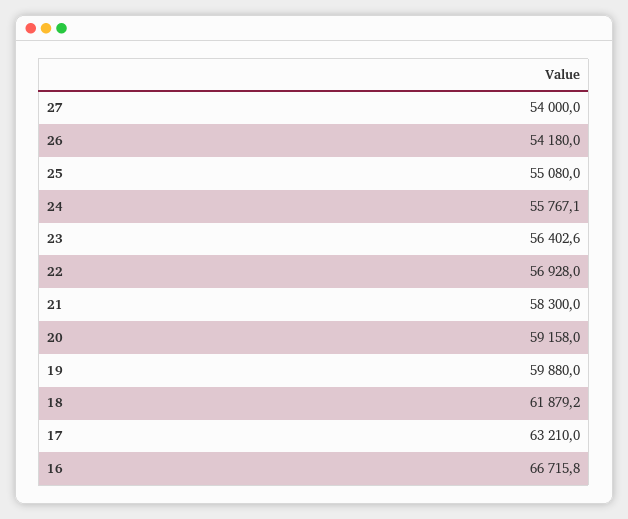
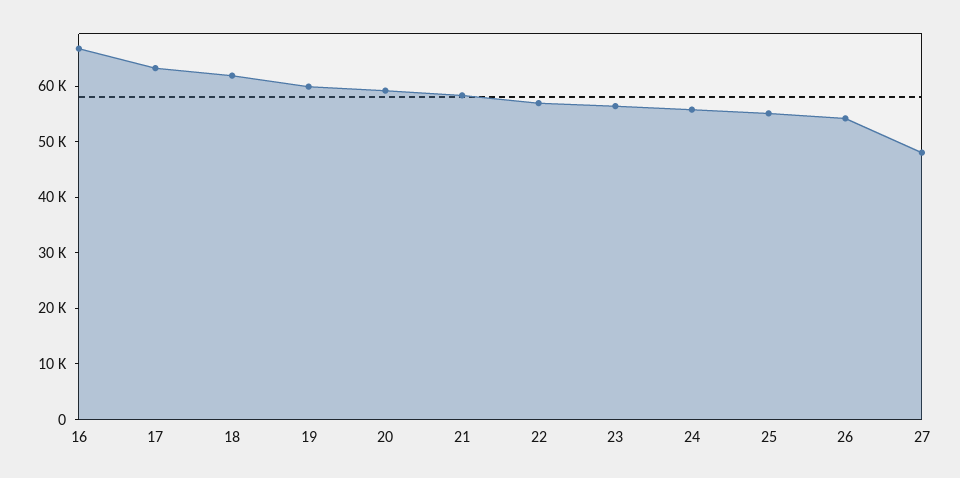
27: 54000 -> 48000

